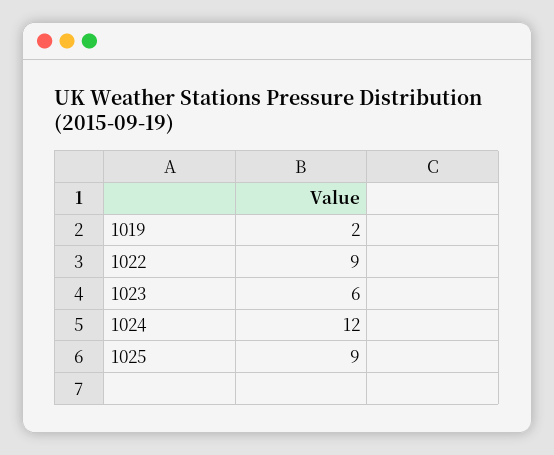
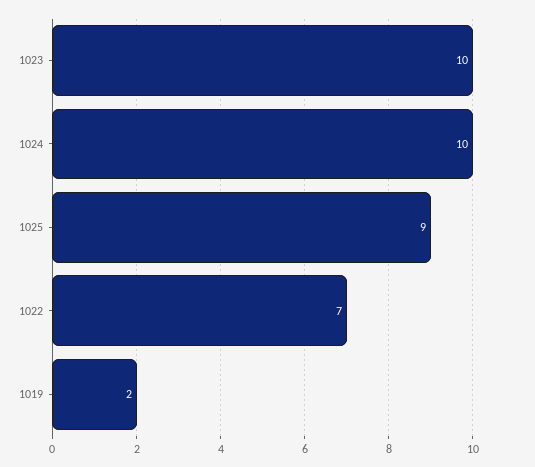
1022: 9 -> 7
1023: 6 -> 10
1024: 12 -> 10

